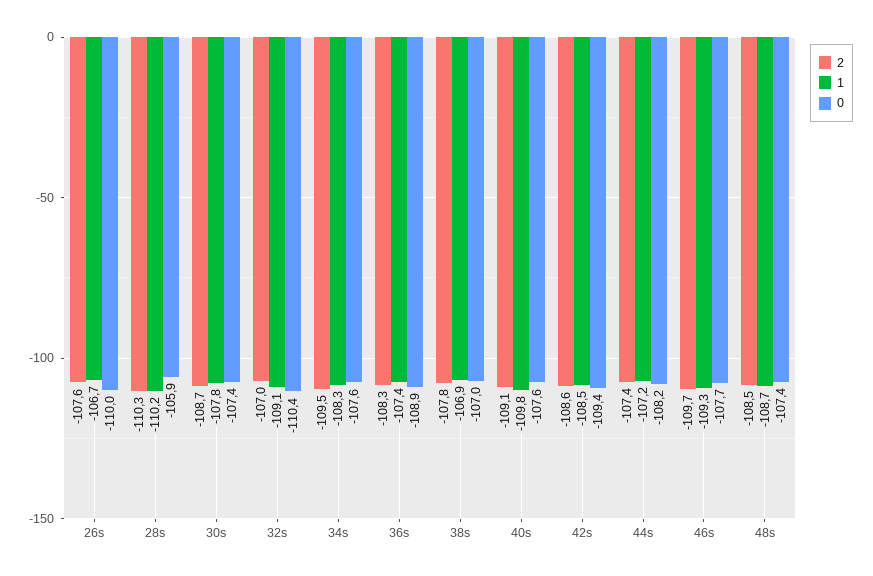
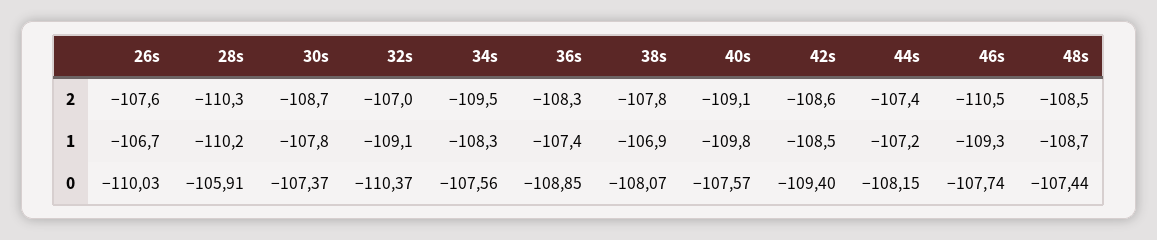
0, 38s: -107 -> -108.07
2, 46s: -109.7 -> -110.5

